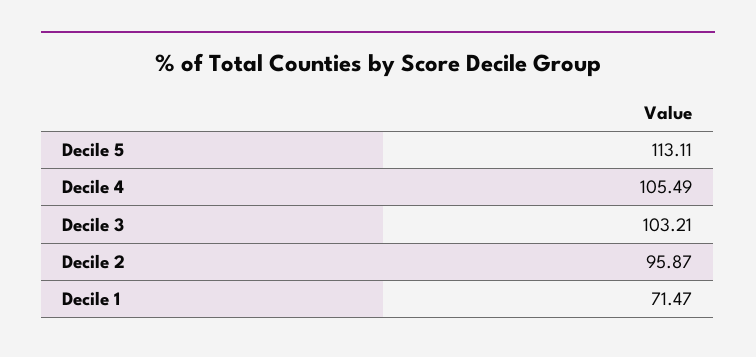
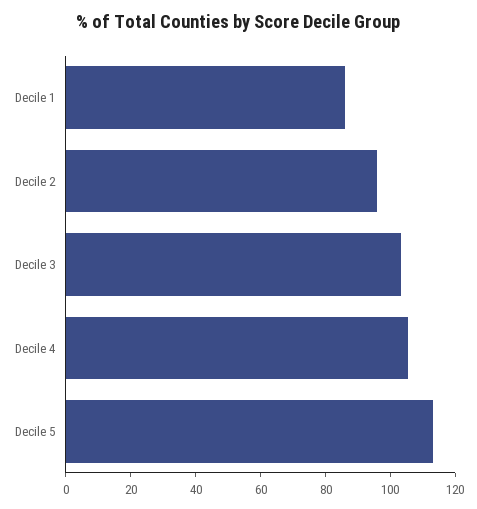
Decile 1: 71.47 -> 85

